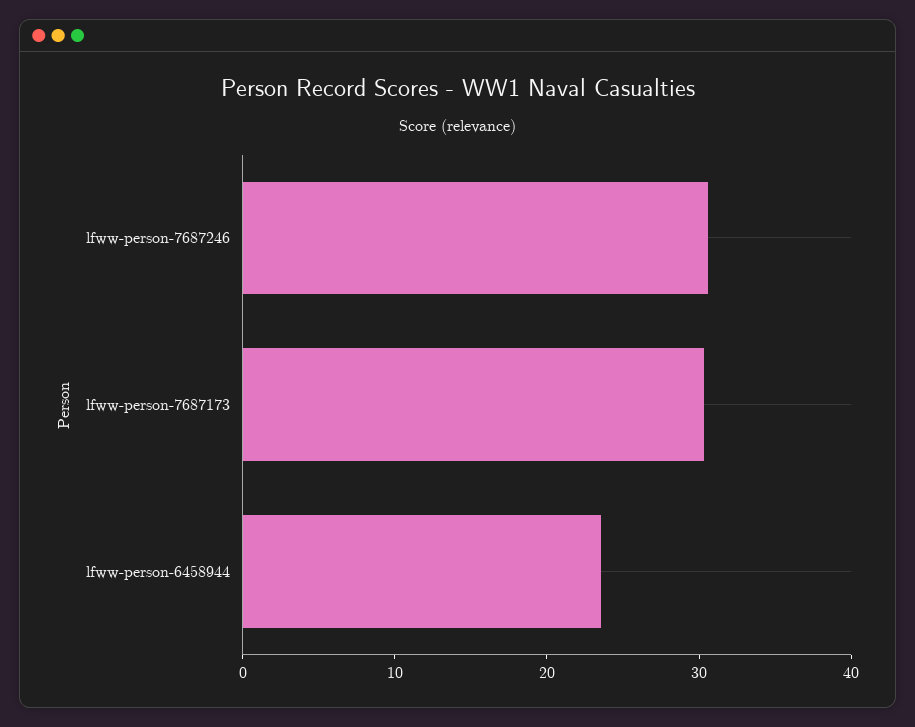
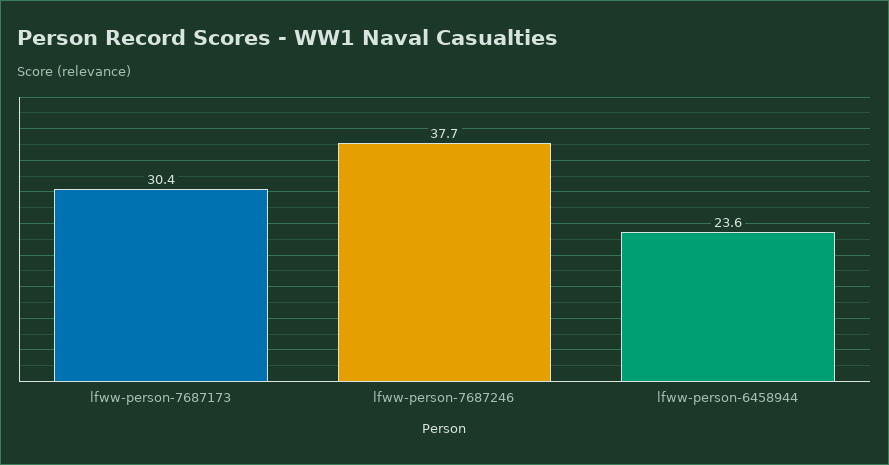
lfww-person-7687246: 30 -> 37.7

